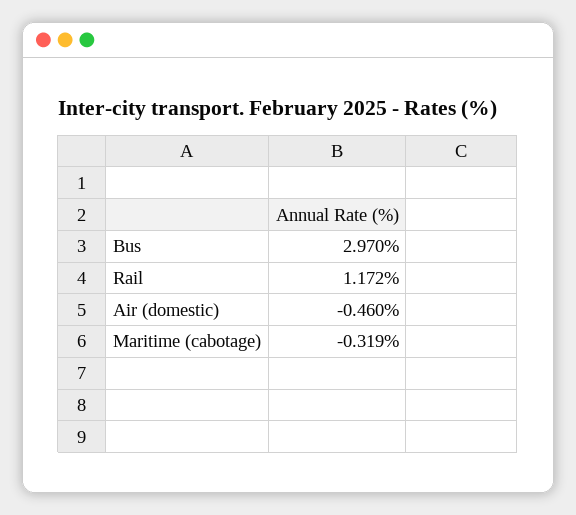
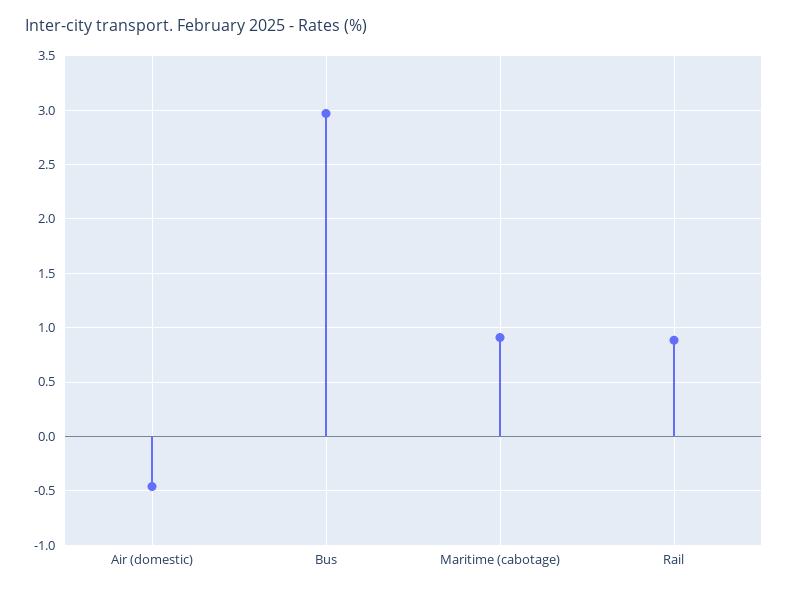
Rail: 1.172 -> 0.9
Maritime (cabotage): -0.319 -> 0.9

